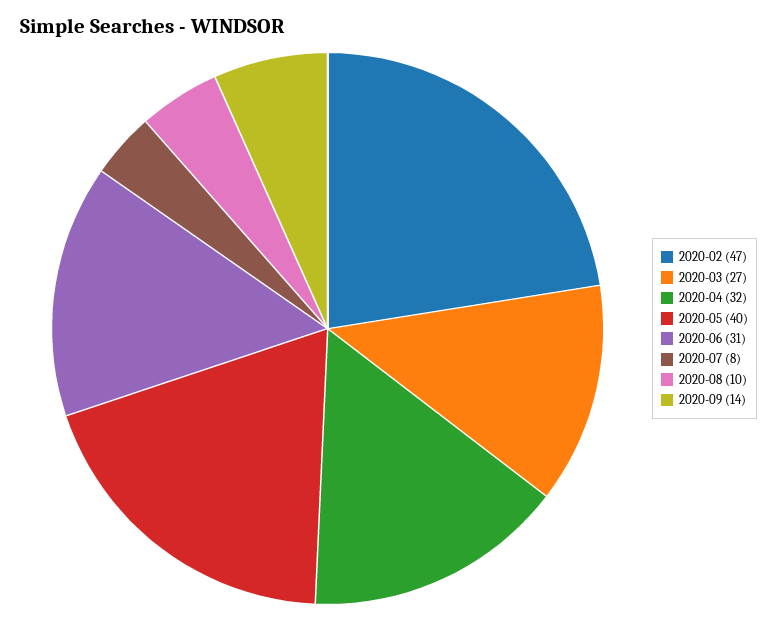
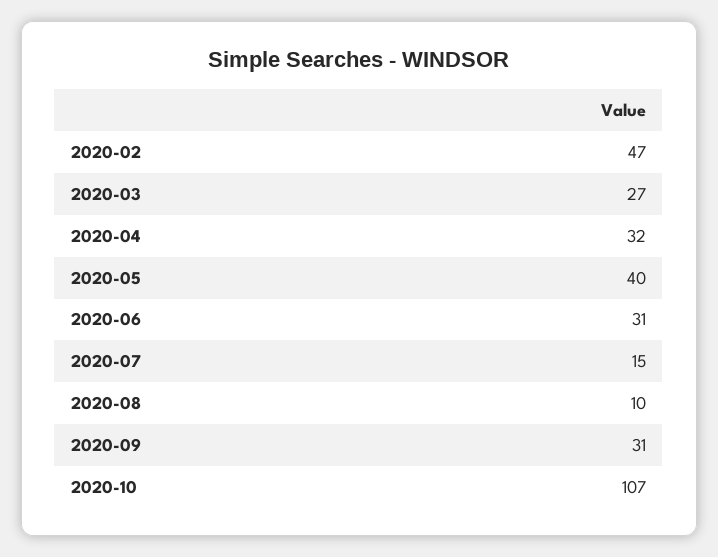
2020-07: 8 -> 15
2020-09: 14 -> 31
2020-10: none -> 107

